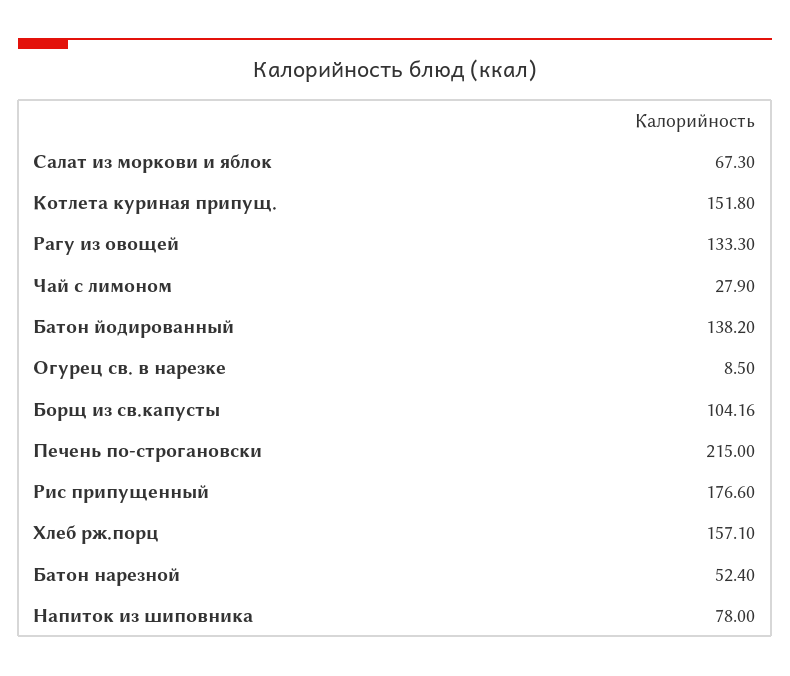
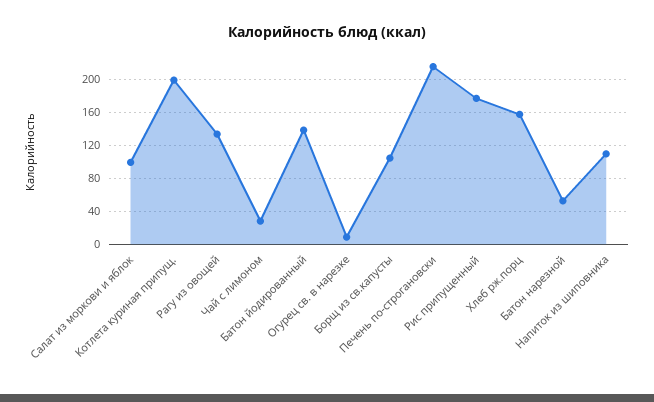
Салат из моркови и яблок: 67.3 -> 100
Котлета куриная припущ.: 151.8 -> 200
Напиток из шиповника: 78 -> 110

